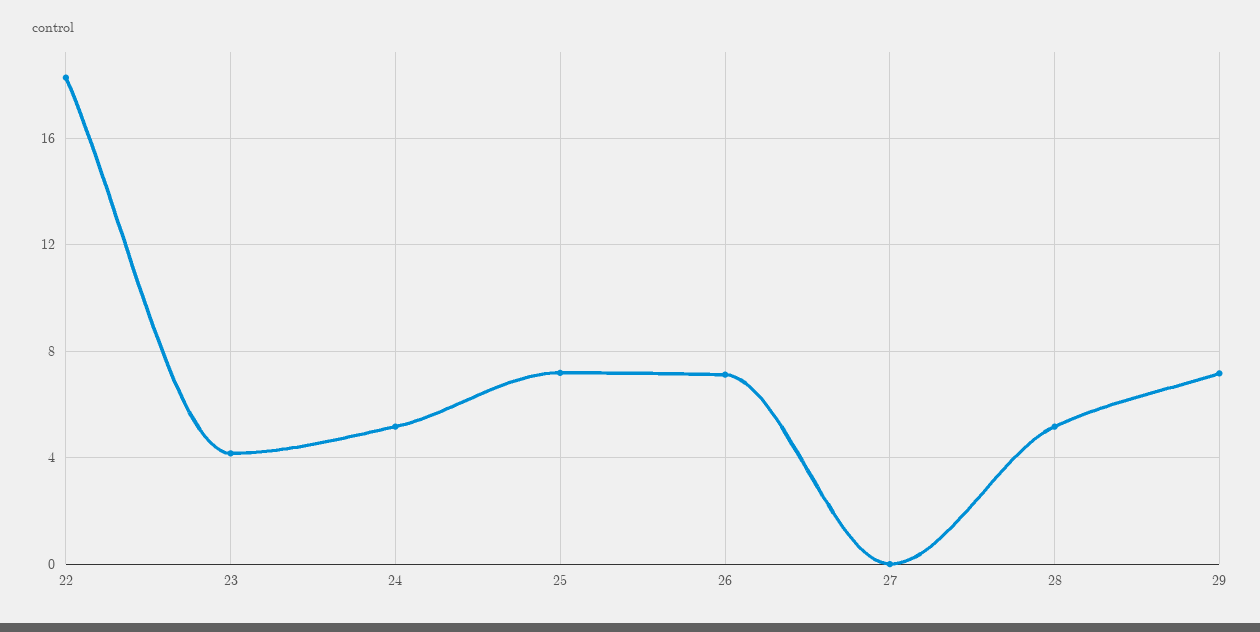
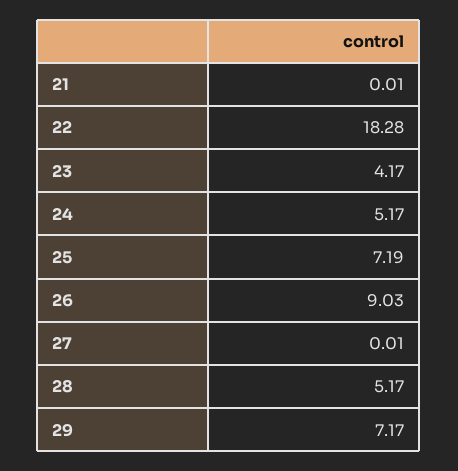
26: 7 -> 9.03
21: none -> 0.01

